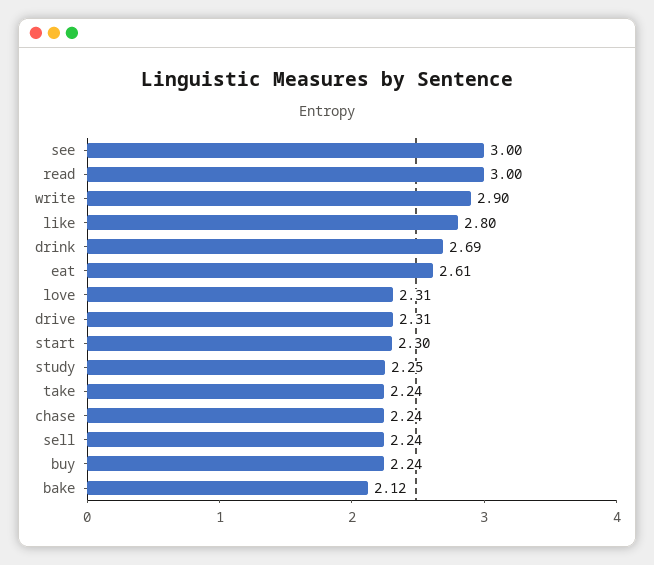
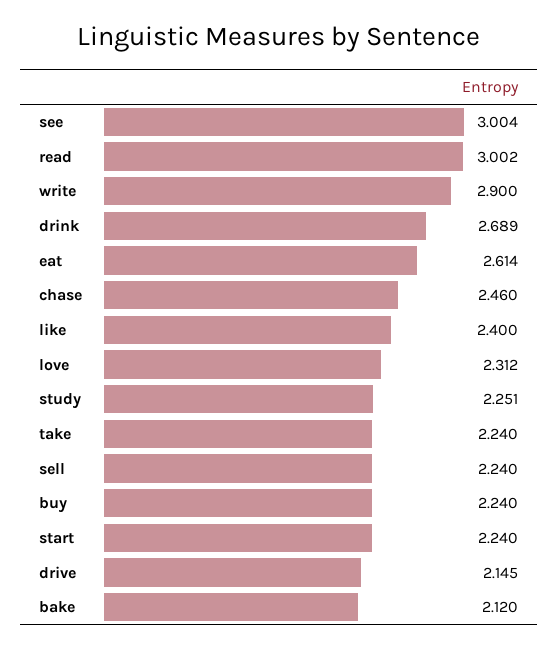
like: 2.8 -> 2.4
drive: 2.31 -> 2.145
start: 2.3 -> 2.24
chase: 2.24 -> 2.46

